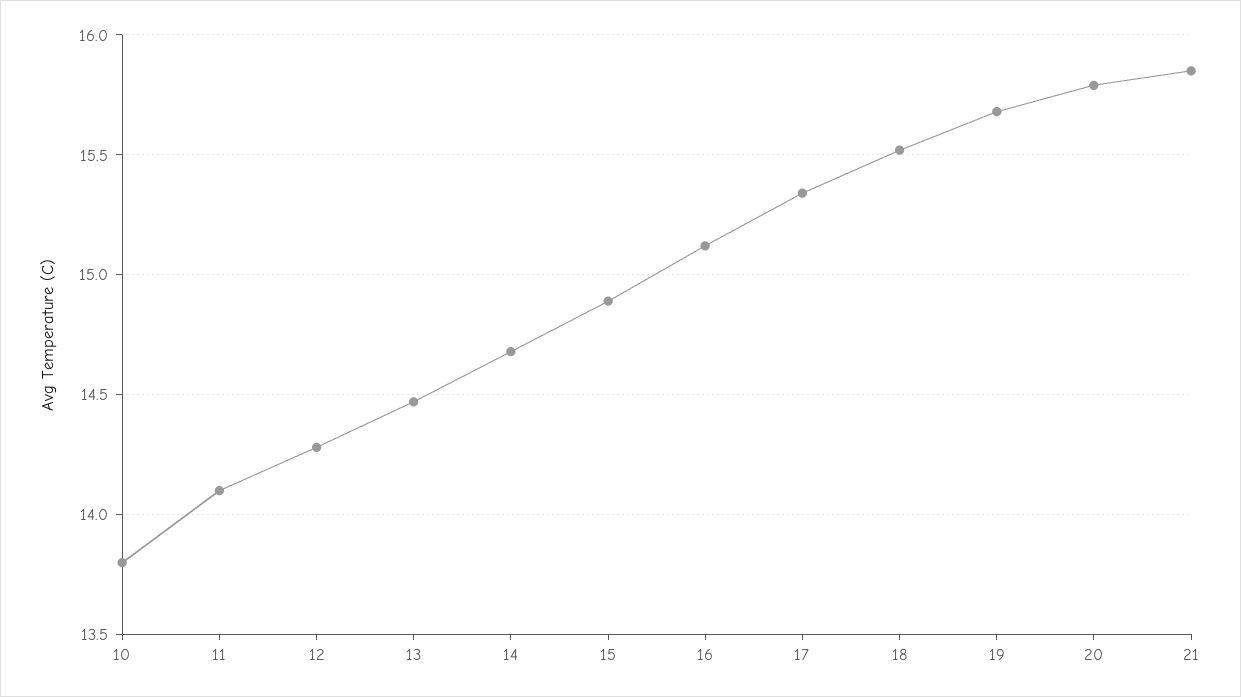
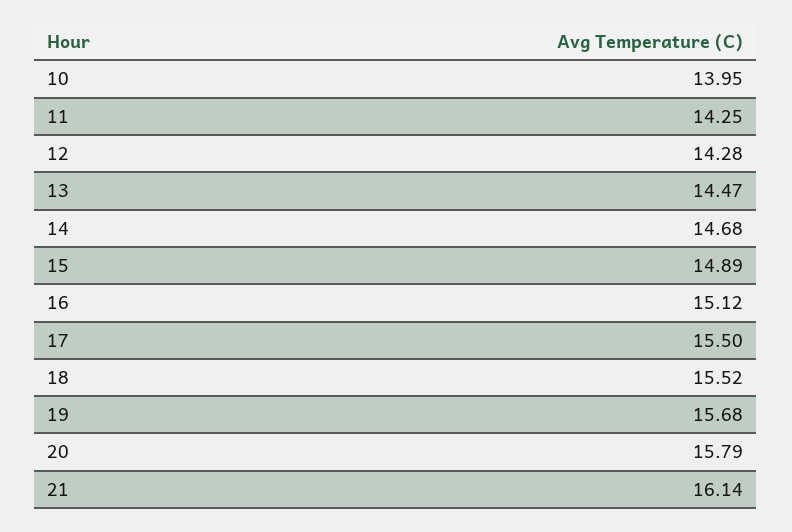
10: 13.8 -> 13.95
11: 14.1 -> 14.25
17: 15.35 -> 15.5
21: 15.85 -> 16.14

